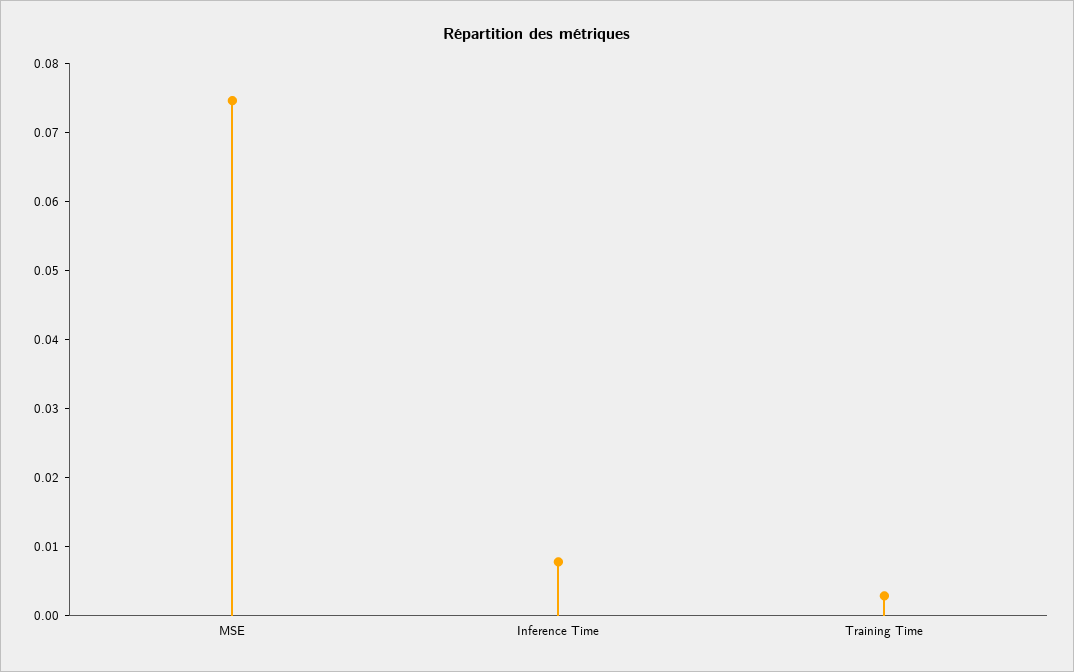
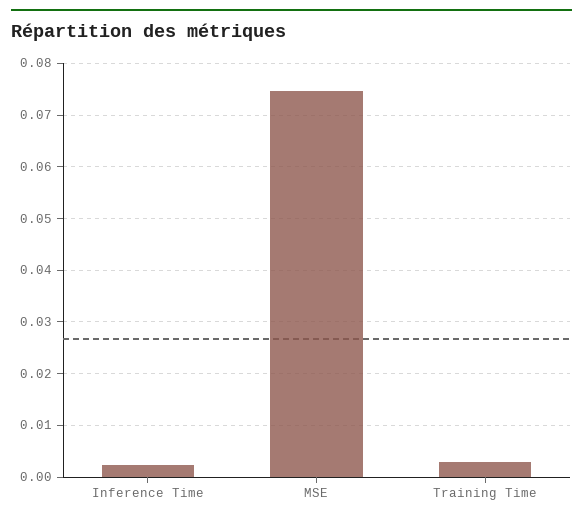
Inference Time: 0.008 -> 0.002

